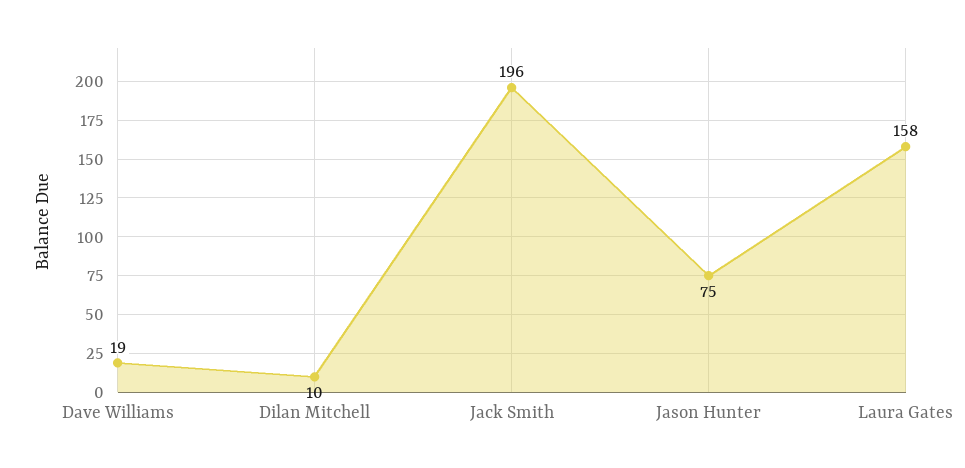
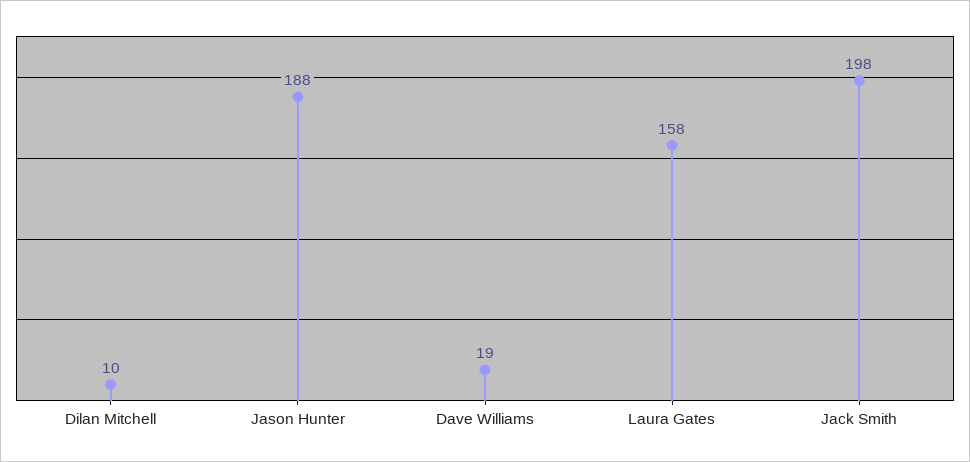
Jack Smith: 196 -> 198
Jason Hunter: 75 -> 188

